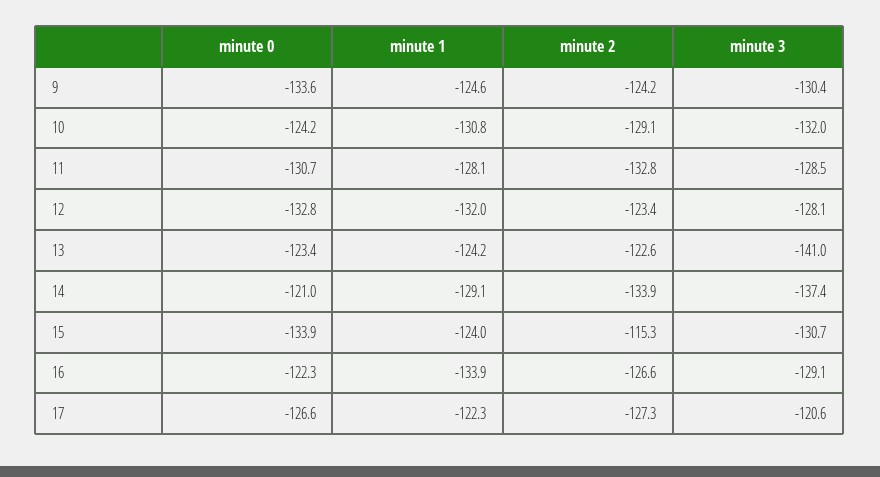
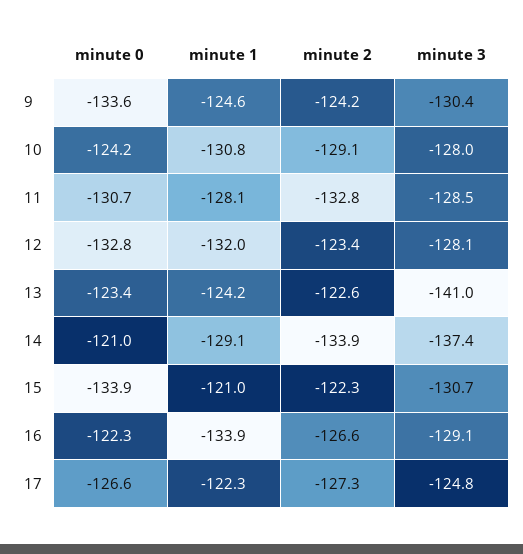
minute 3, 10: -132 -> -128
minute 1, 15: -124 -> -121
minute 2, 15: -115.3 -> -122.3
minute 3, 17: -120.6 -> -124.8

